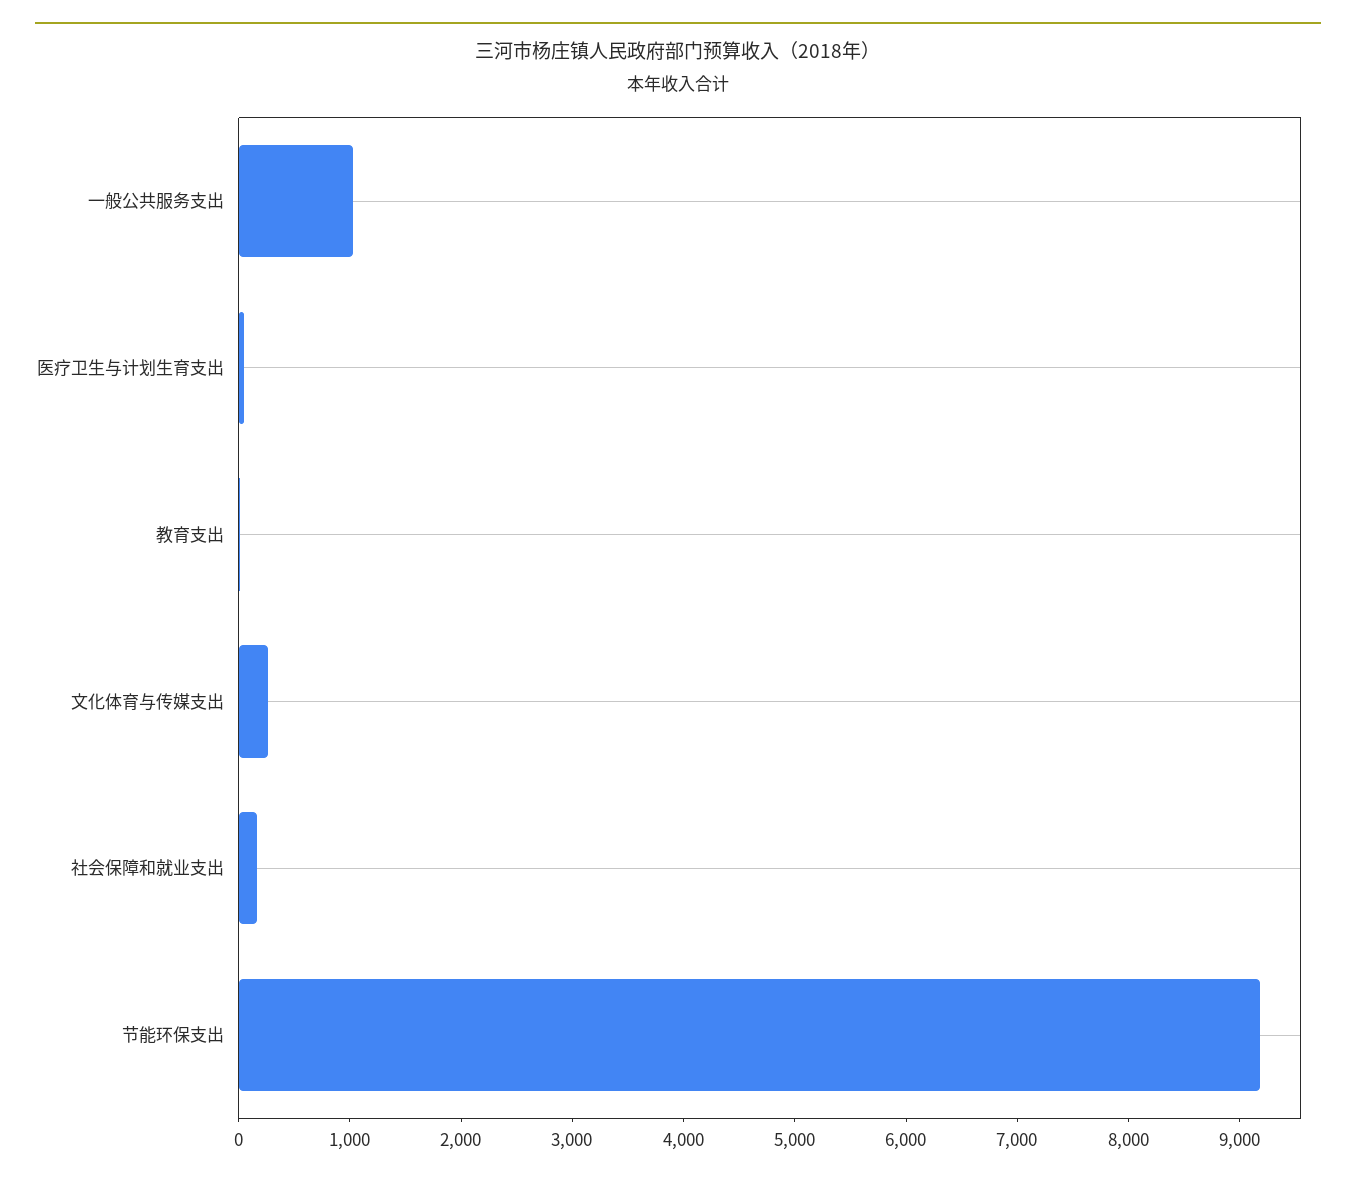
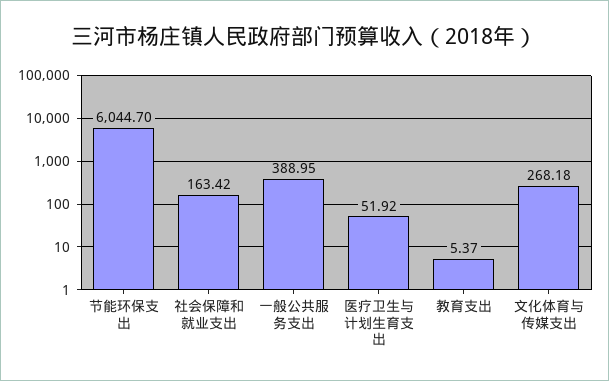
一般公共服务支出: 1000 -> 388.95
节能环保支出: 9200 -> 6044.7

